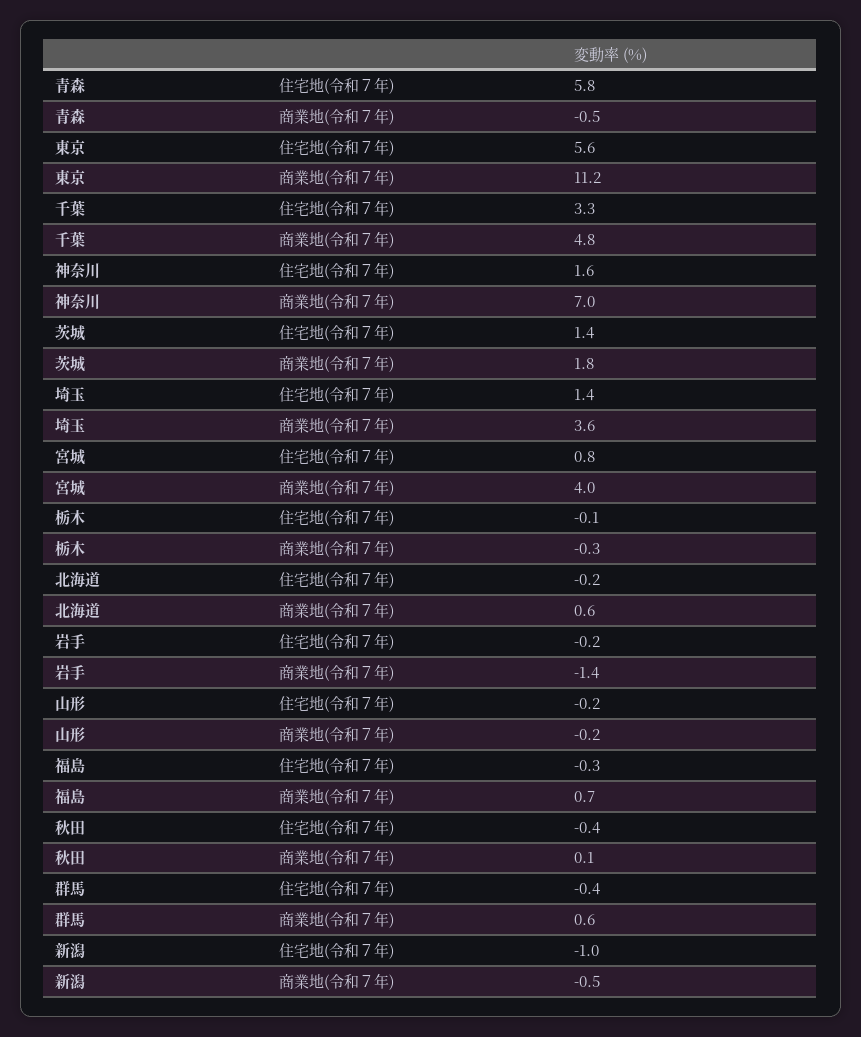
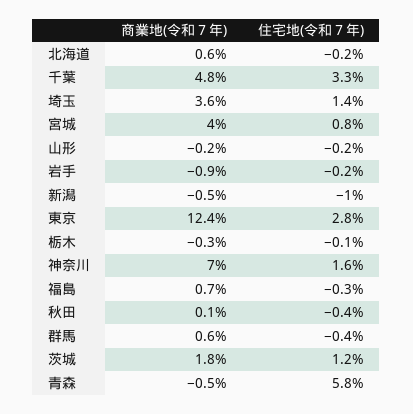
東京, 住宅地(令和７年): 5.6 -> 2.8
東京, 商業地(令和７年): 11.2 -> 12.4
茨城, 住宅地(令和７年): 1.4 -> 1.2
岩手, 商業地(令和７年): -1.4 -> -0.9

